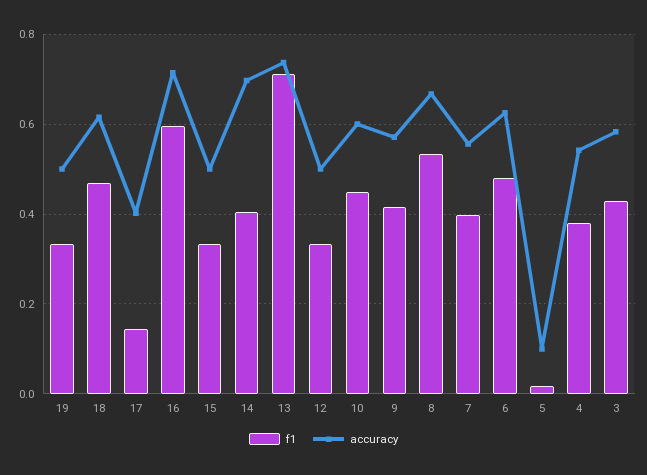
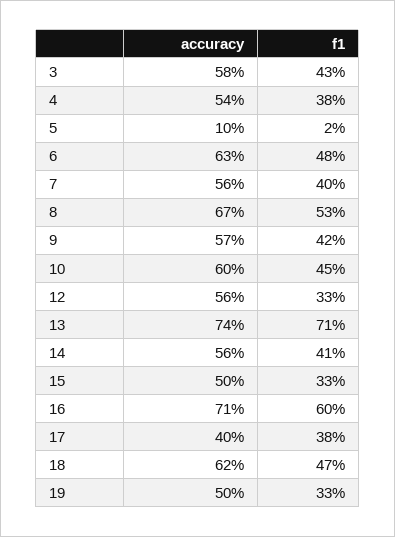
f1, 17: 0.14 -> 0.38
accuracy, 14: 0.7 -> 0.56
accuracy, 12: 0.5 -> 0.56

